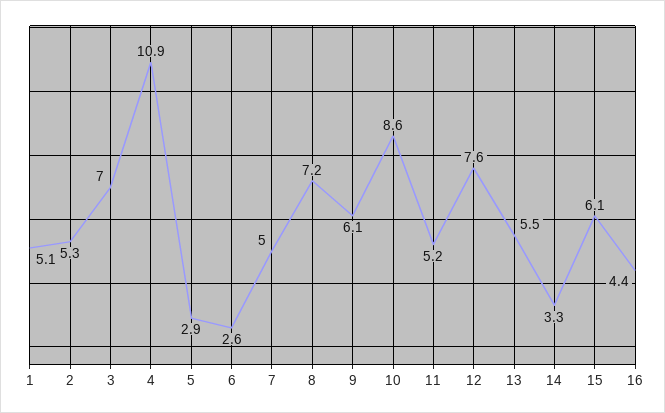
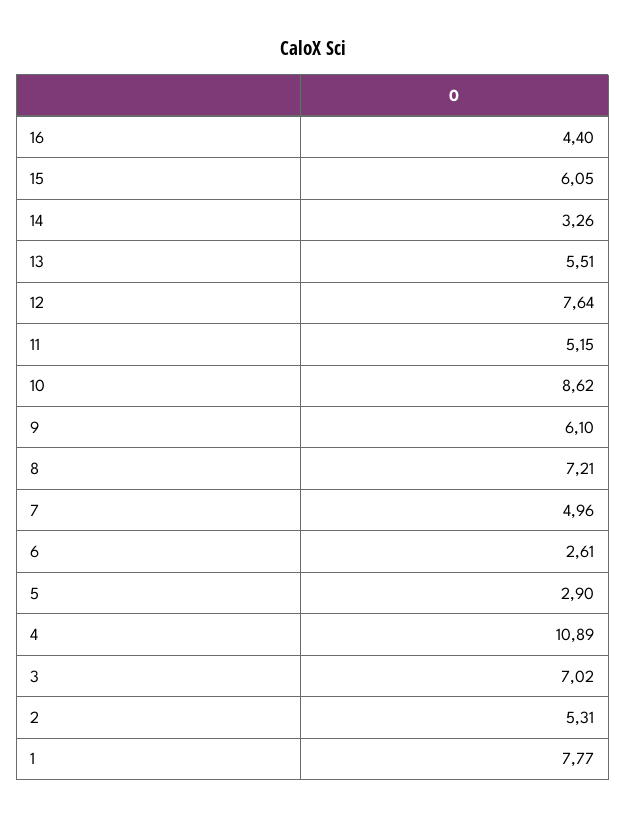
1: 5.1 -> 7.77

